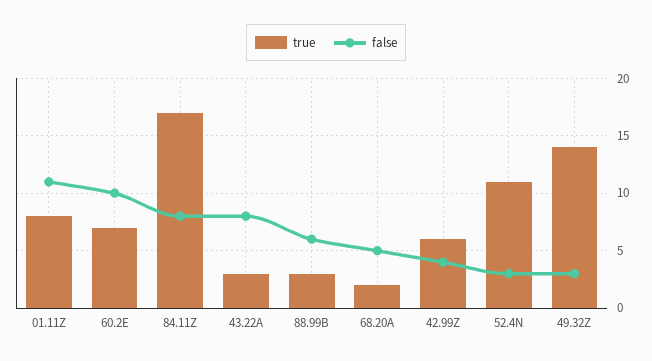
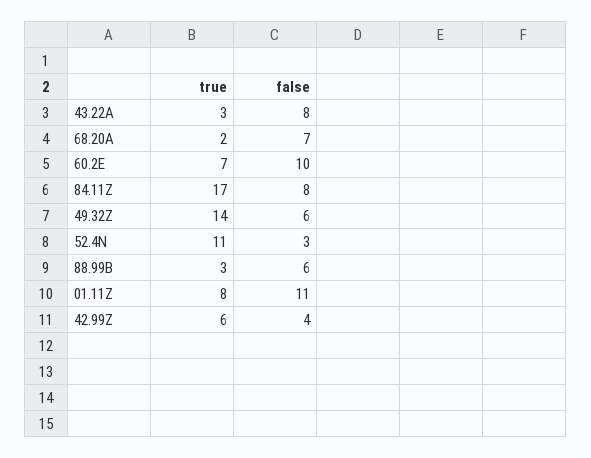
false, 68.20A: 5 -> 7
false, 49.32Z: 3 -> 6

